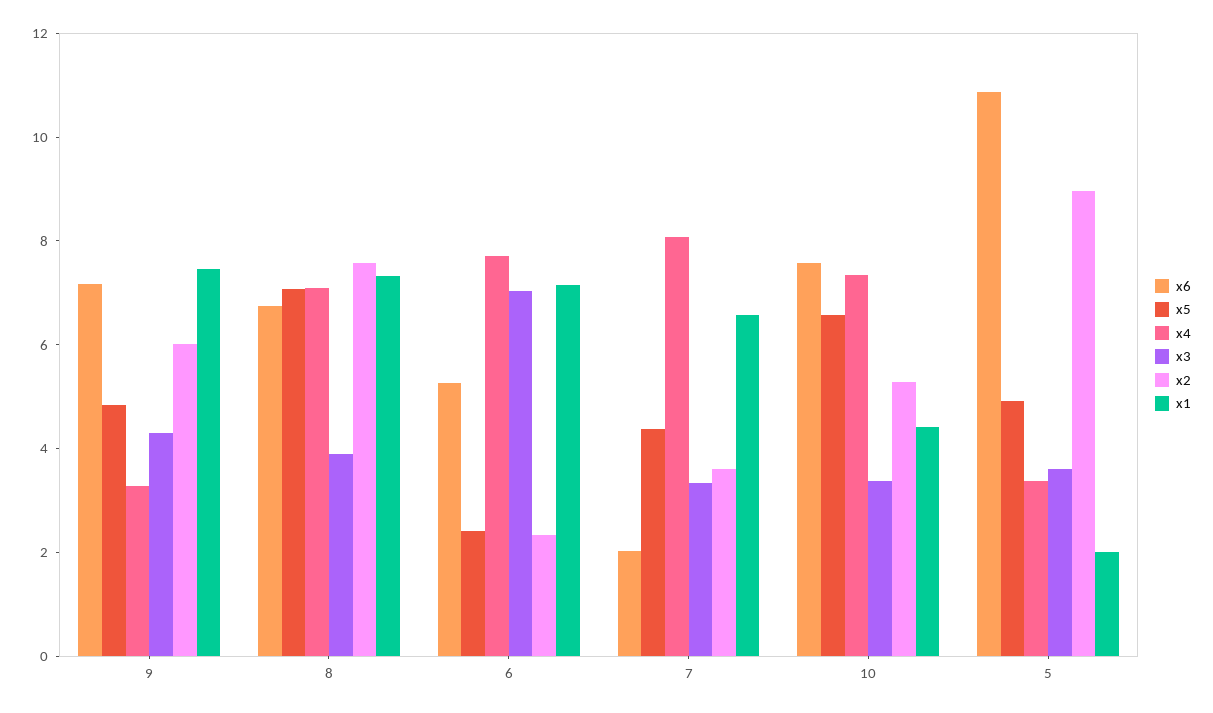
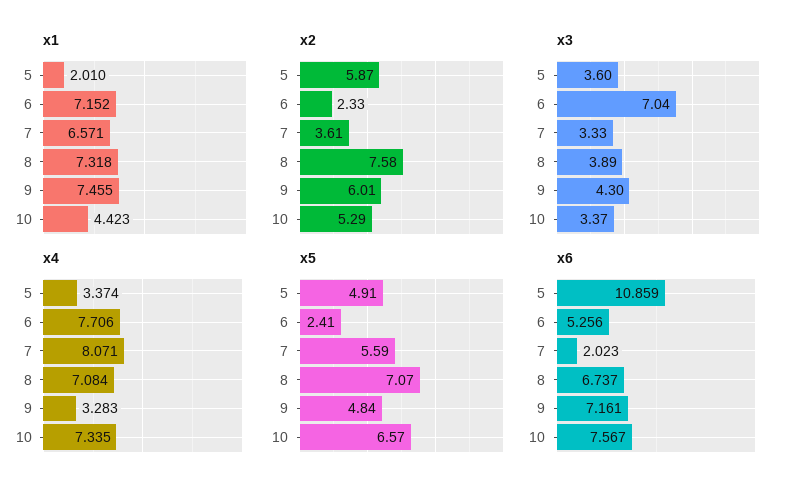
x5, 7: 4.5 -> 5.59
x2, 5: 9 -> 5.87

